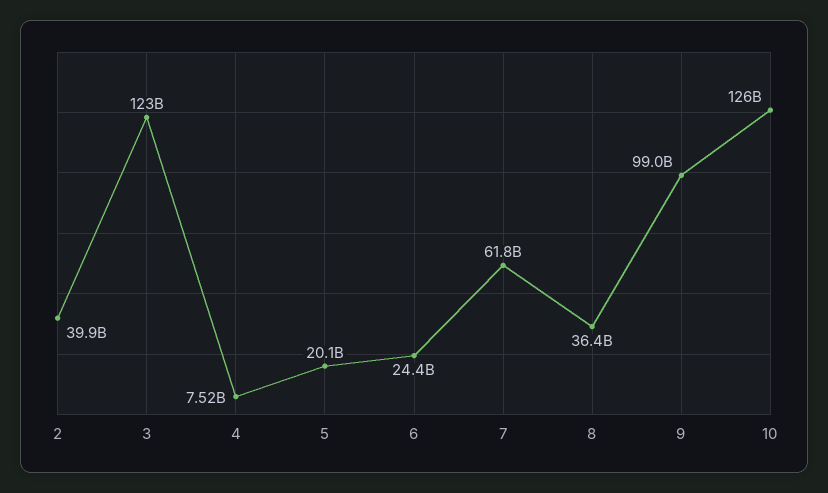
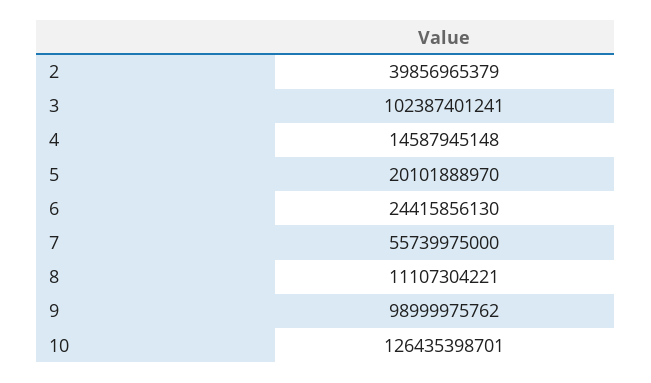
3: 123000000000 -> 102387401241
4: 7520000000 -> 14587945148
7: 61800000000 -> 55739975000
8: 36400000000 -> 11107304221

